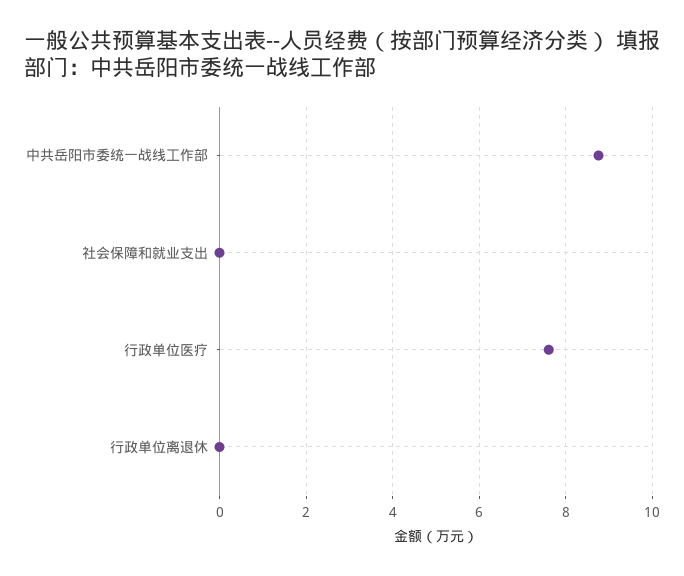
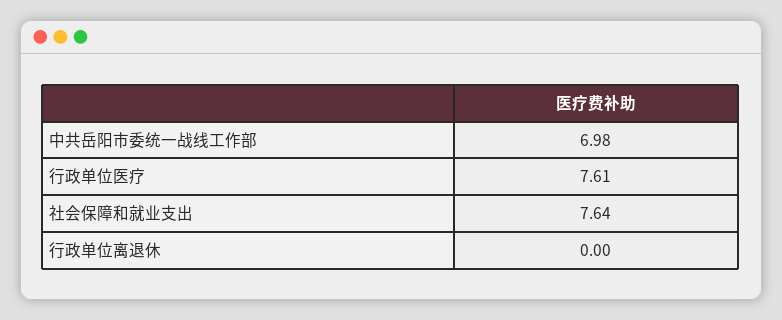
中共岳阳市委统一战线工作部: 8.8 -> 6.98
社会保障和就业支出: 0 -> 7.64

